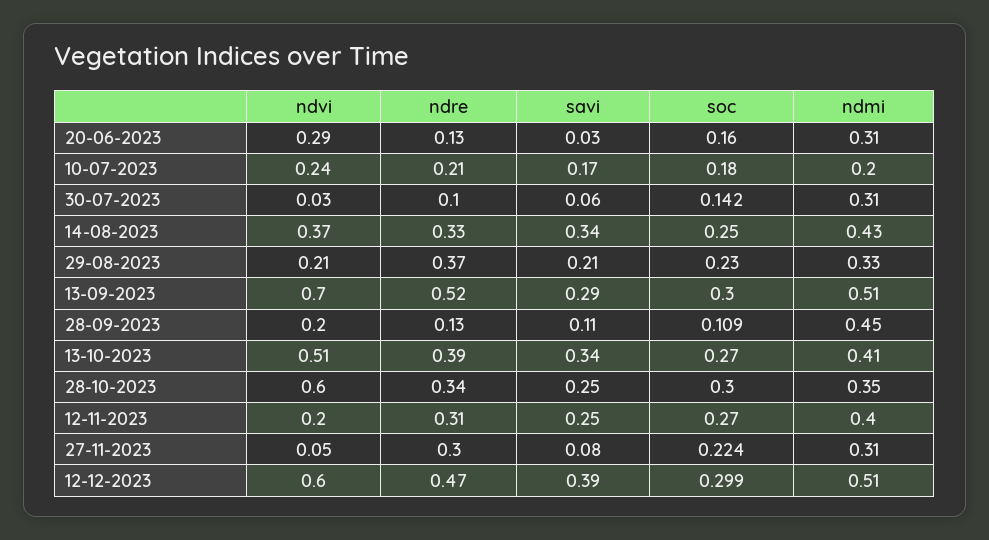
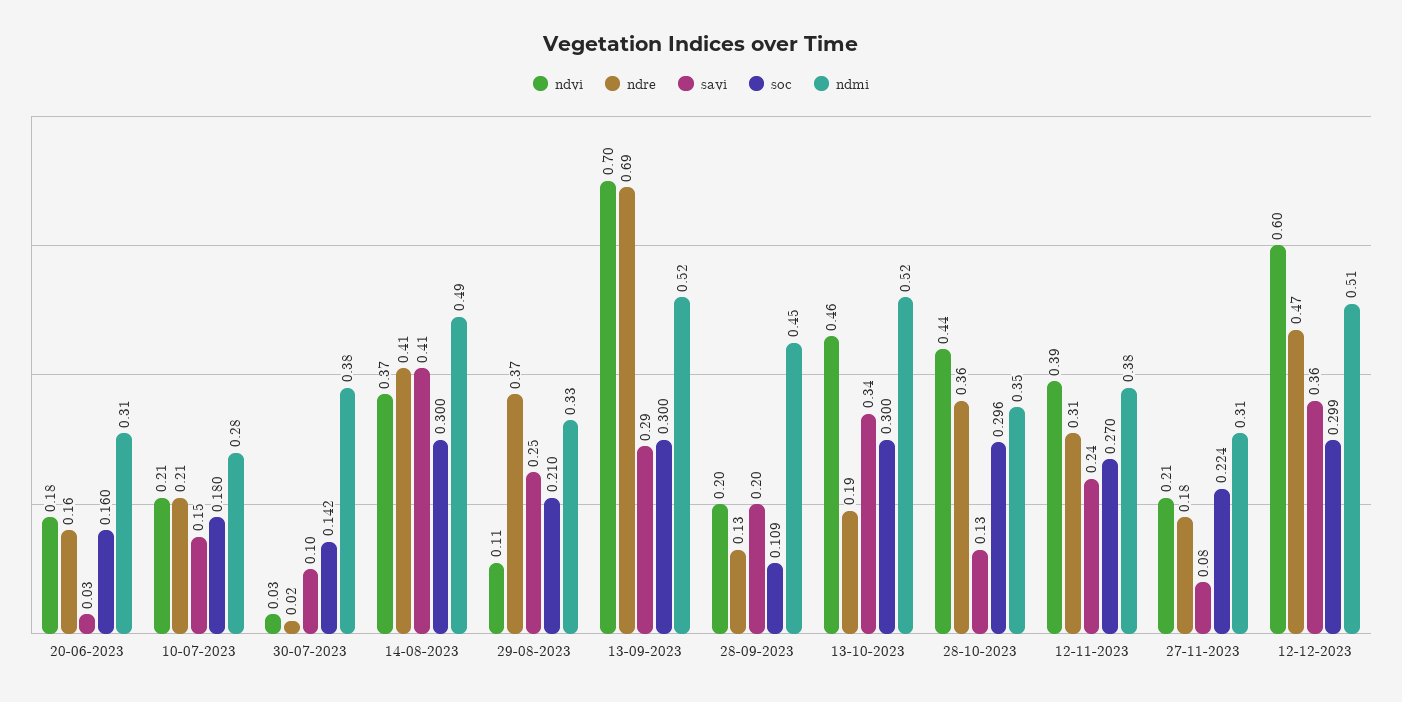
ndvi, 20-06-2023: 0.29 -> 0.18
ndre, 20-06-2023: 0.13 -> 0.16
ndvi, 10-07-2023: 0.24 -> 0.21
savi, 10-07-2023: 0.17 -> 0.15
ndmi, 10-07-2023: 0.2 -> 0.28
ndre, 30-07-2023: 0.1 -> 0.02
savi, 30-07-2023: 0.06 -> 0.1
ndmi, 30-07-2023: 0.31 -> 0.38
ndre, 14-08-2023: 0.33 -> 0.41
savi, 14-08-2023: 0.34 -> 0.41
soc, 14-08-2023: 0.25 -> 0.3
ndmi, 14-08-2023: 0.43 -> 0.49
ndvi, 29-08-2023: 0.21 -> 0.11
savi, 29-08-2023: 0.21 -> 0.25
soc, 29-08-2023: 0.23 -> 0.21
ndre, 13-09-2023: 0.52 -> 0.69
ndmi, 13-09-2023: 0.51 -> 0.52
savi, 28-09-2023: 0.11 -> 0.2
ndvi, 13-10-2023: 0.51 -> 0.46
ndre, 13-10-2023: 0.39 -> 0.19
soc, 13-10-2023: 0.27 -> 0.3
ndmi, 13-10-2023: 0.41 -> 0.52
ndvi, 28-10-2023: 0.6 -> 0.44
ndre, 28-10-2023: 0.34 -> 0.36
savi, 28-10-2023: 0.25 -> 0.13
soc, 28-10-2023: 0.3 -> 0.296
ndvi, 12-11-2023: 0.2 -> 0.39
savi, 12-11-2023: 0.25 -> 0.24
ndmi, 12-11-2023: 0.4 -> 0.38
ndvi, 27-11-2023: 0.05 -> 0.21
ndre, 27-11-2023: 0.3 -> 0.18
savi, 12-12-2023: 0.39 -> 0.36

